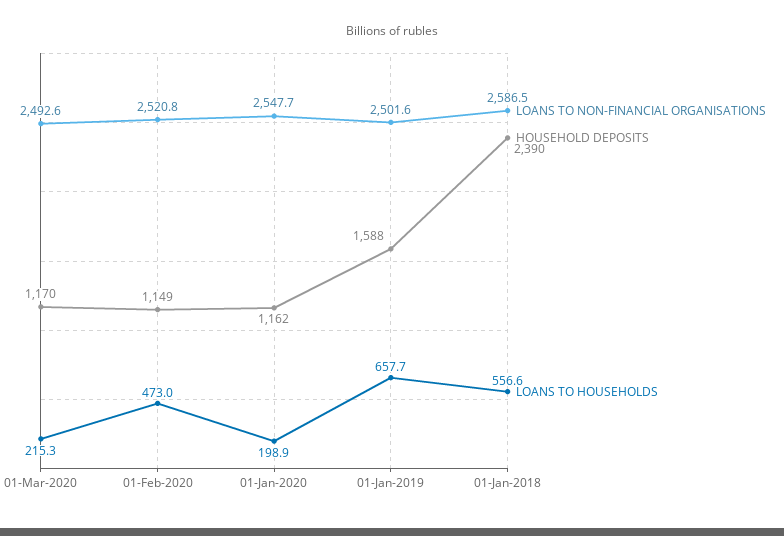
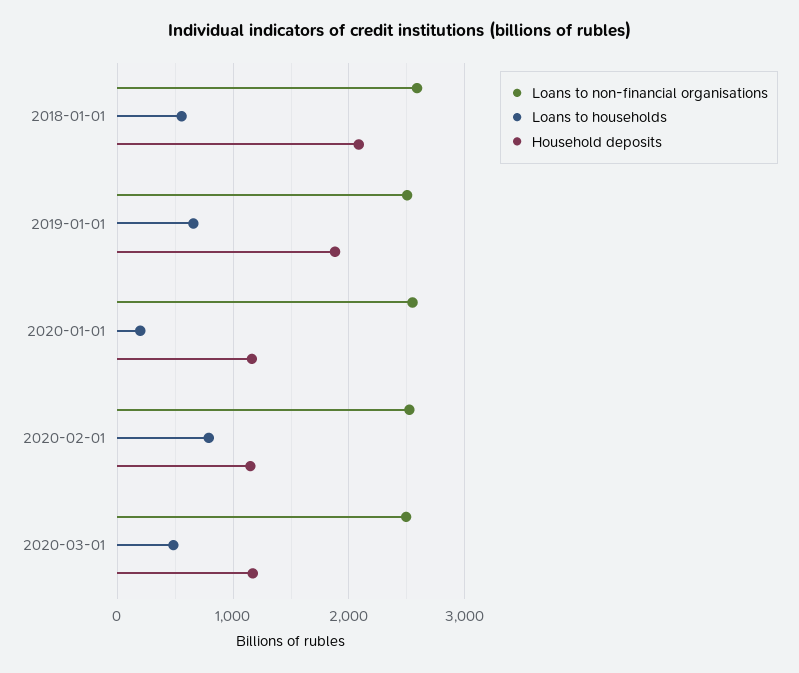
LOANS TO HOUSEHOLDS, 01-Mar-2020: 215.3 -> 500
LOANS TO HOUSEHOLDS, 01-Feb-2020: 473 -> 800
HOUSEHOLD DEPOSITS, 01-Jan-2019: 1588 -> 1900
HOUSEHOLD DEPOSITS, 01-Jan-2018: 2390 -> 2100

